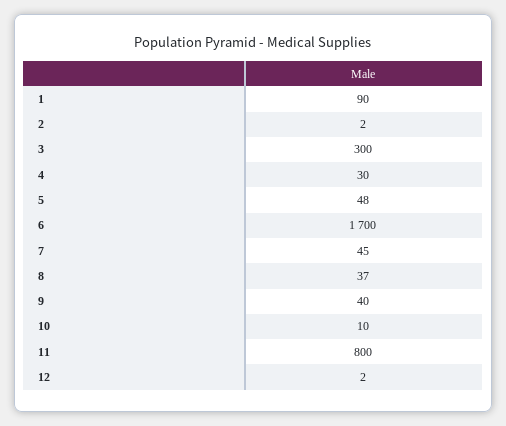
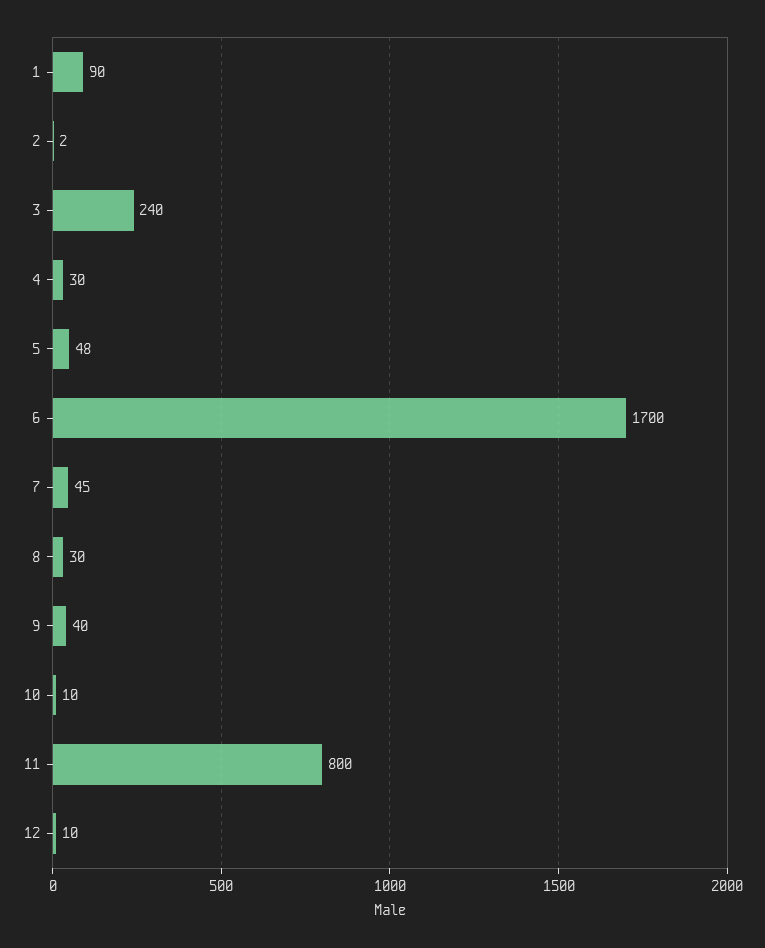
3: 300 -> 240
8: 37 -> 30
12: 2 -> 10

